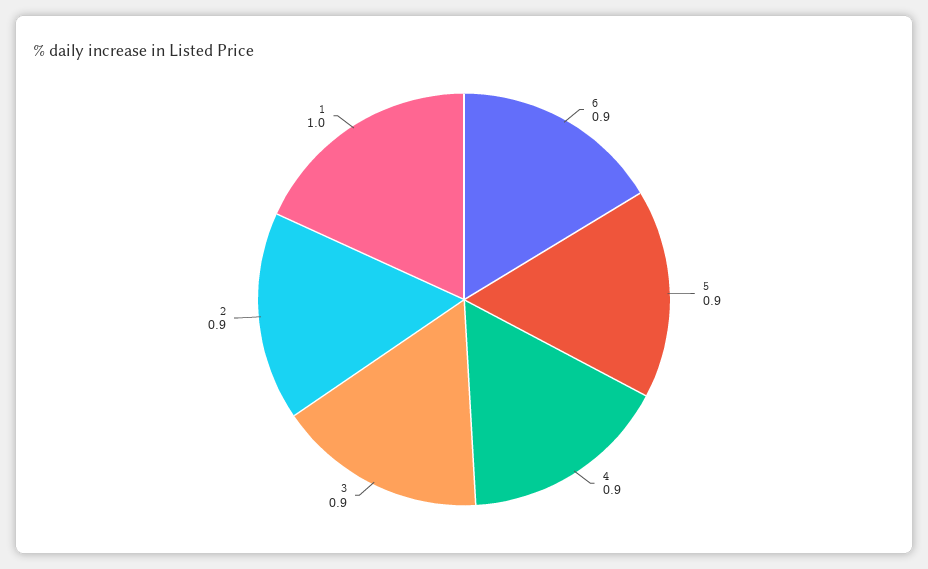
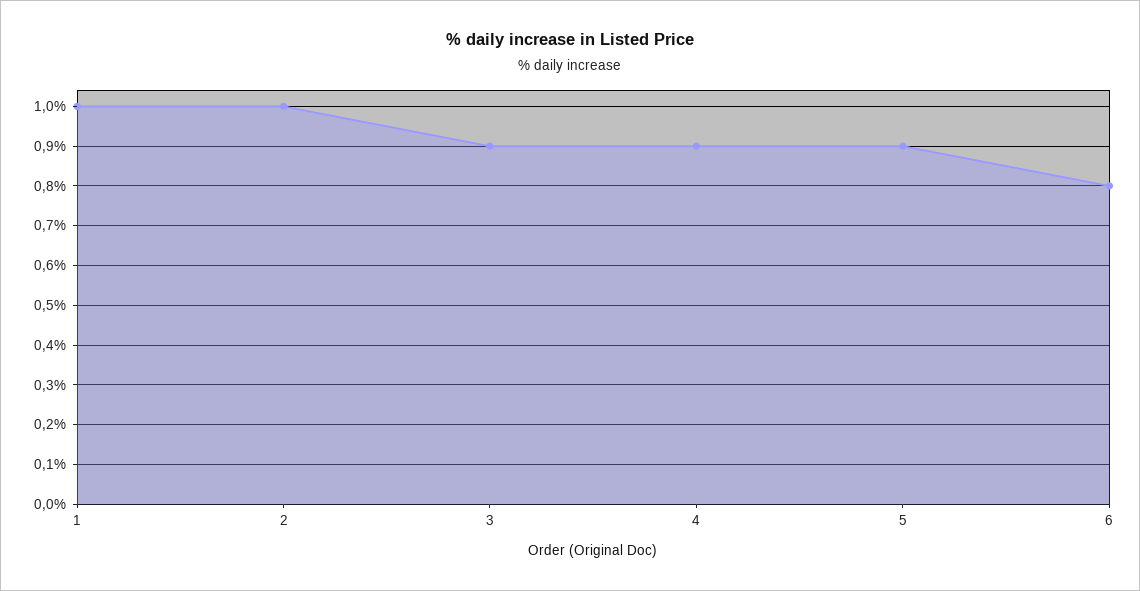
6: 0.9 -> 0.8
2: 0.9 -> 1

